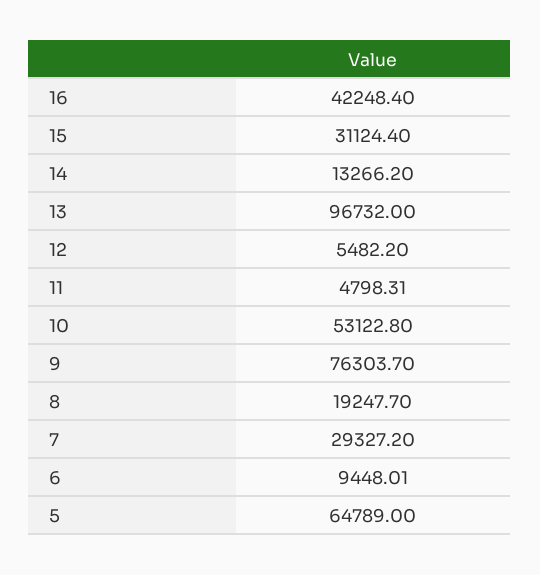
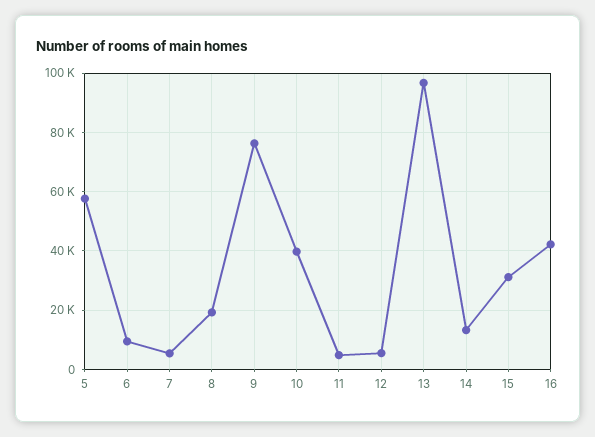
10: 53122.8 -> 40000
7: 29327.2 -> 5000
5: 64789 -> 57500

